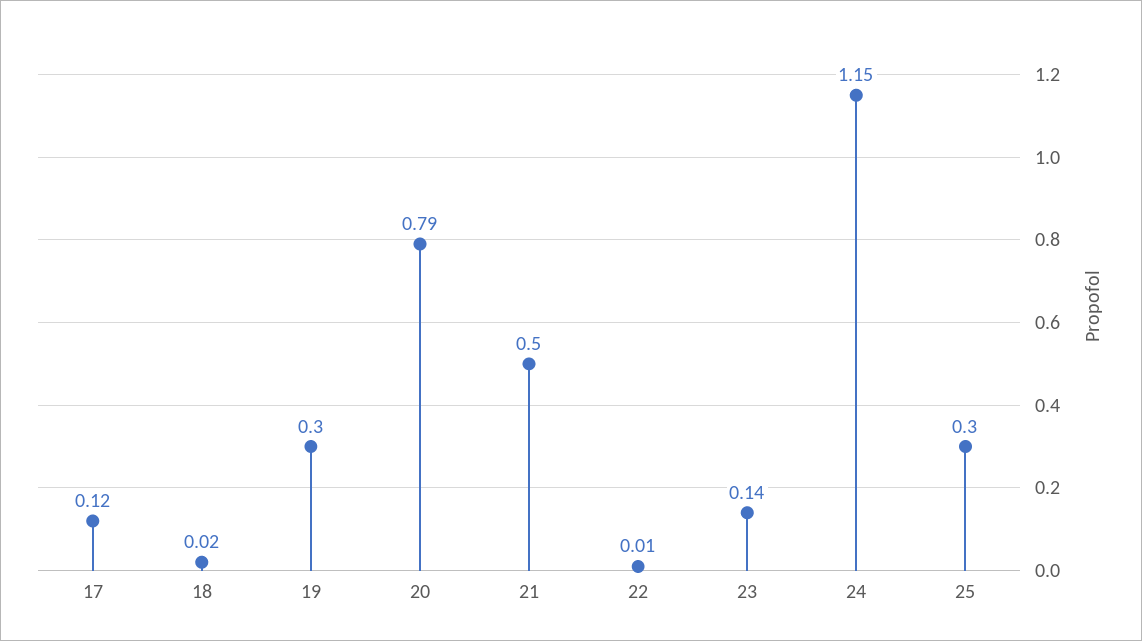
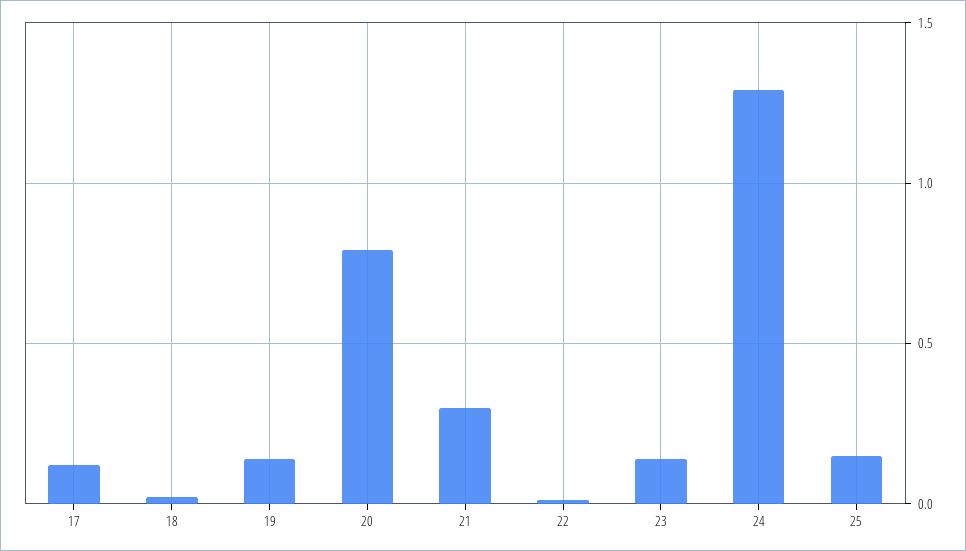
19: 0.3 -> 0.15
21: 0.5 -> 0.3
24: 1.15 -> 1.3
25: 0.3 -> 0.15

